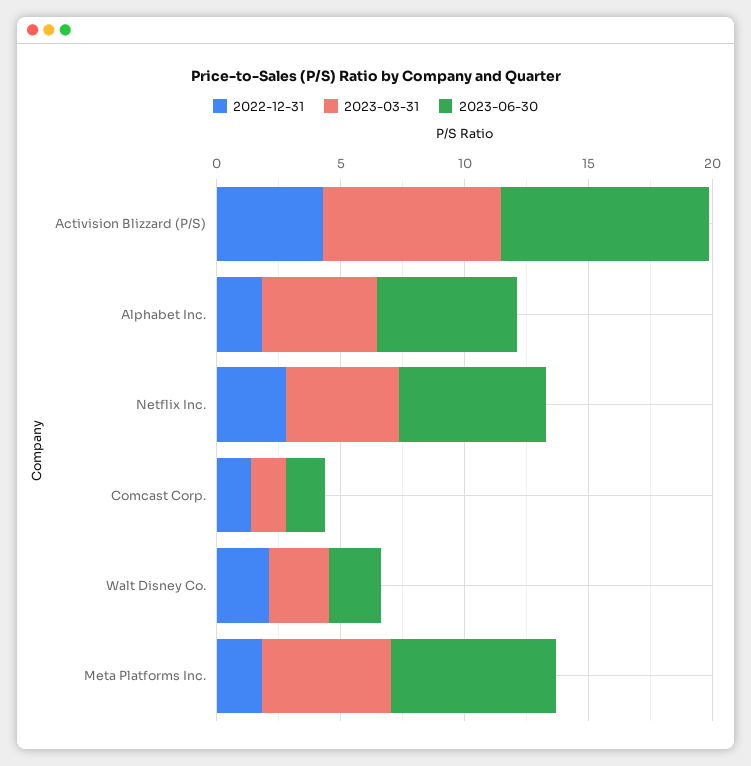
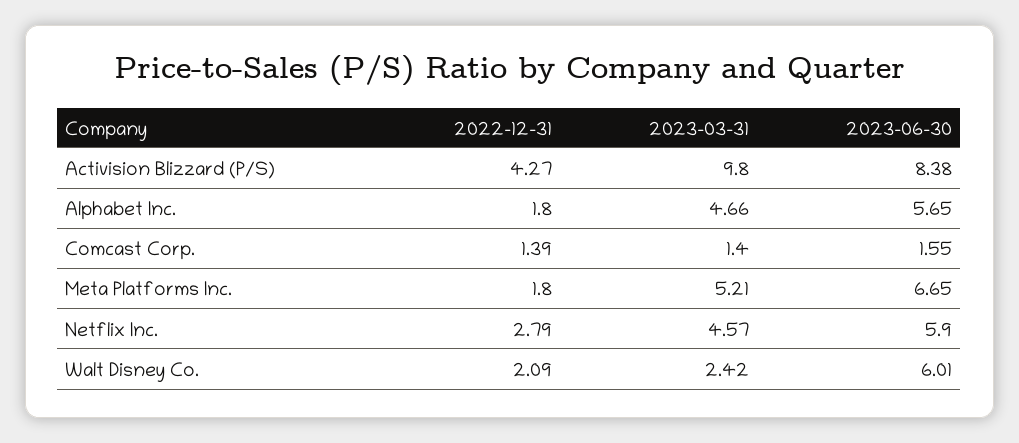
2023-03-31, Activision Blizzard (P/S): 7 -> 9.8
2023-06-30, Walt Disney Co.: 2 -> 6.01

